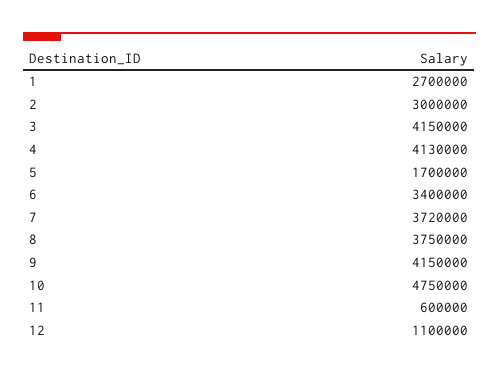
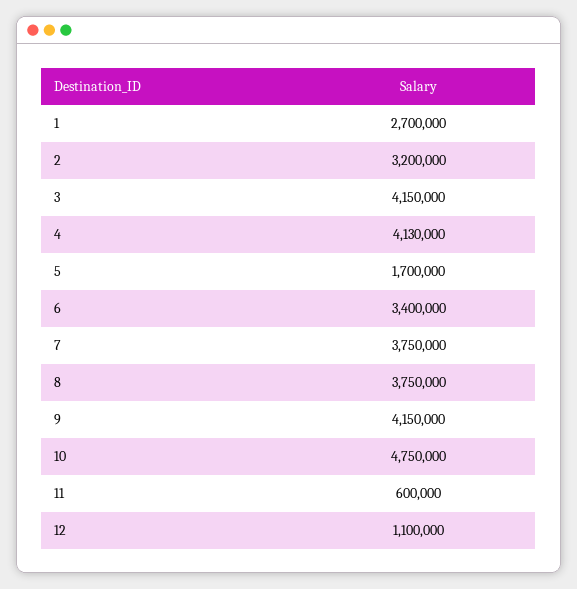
2: 3000000 -> 3200000
7: 3720000 -> 3750000

